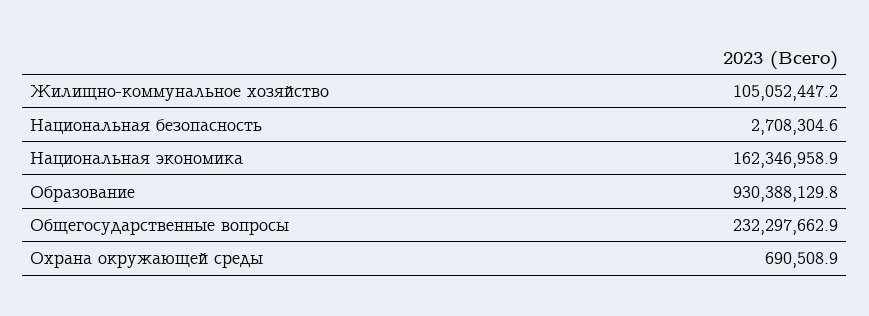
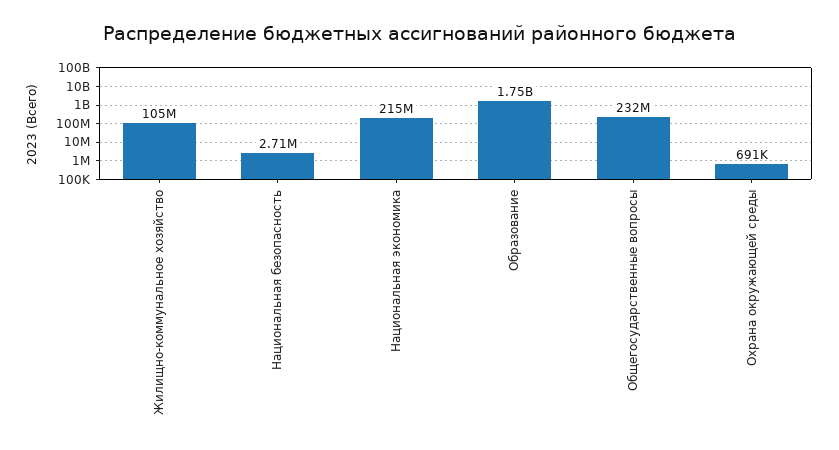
Национальная экономика: 162346958.9 -> 215000000
Образование: 930388129.8 -> 1750000000

